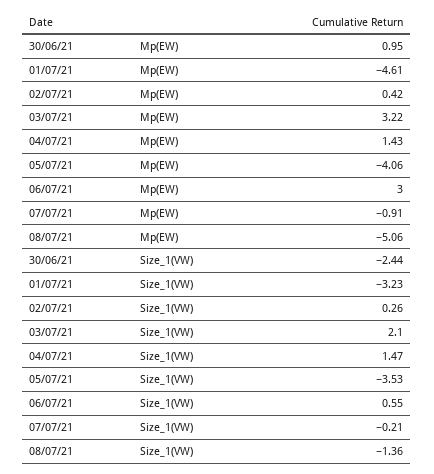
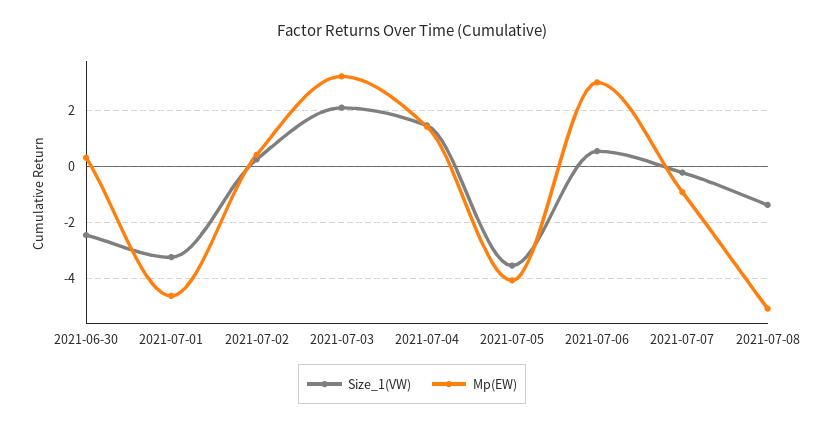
Mp(EW), 30/06/21: 0.95 -> 0.25

